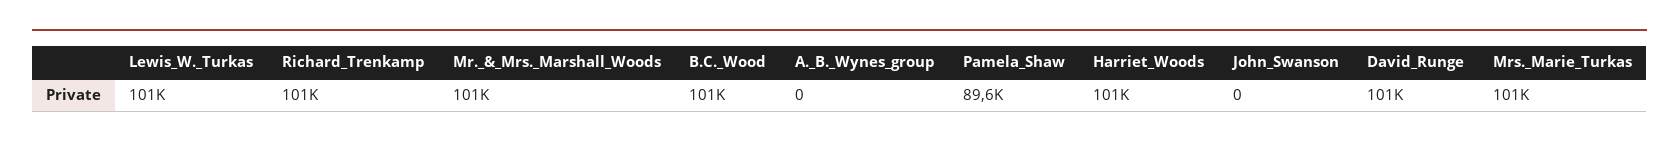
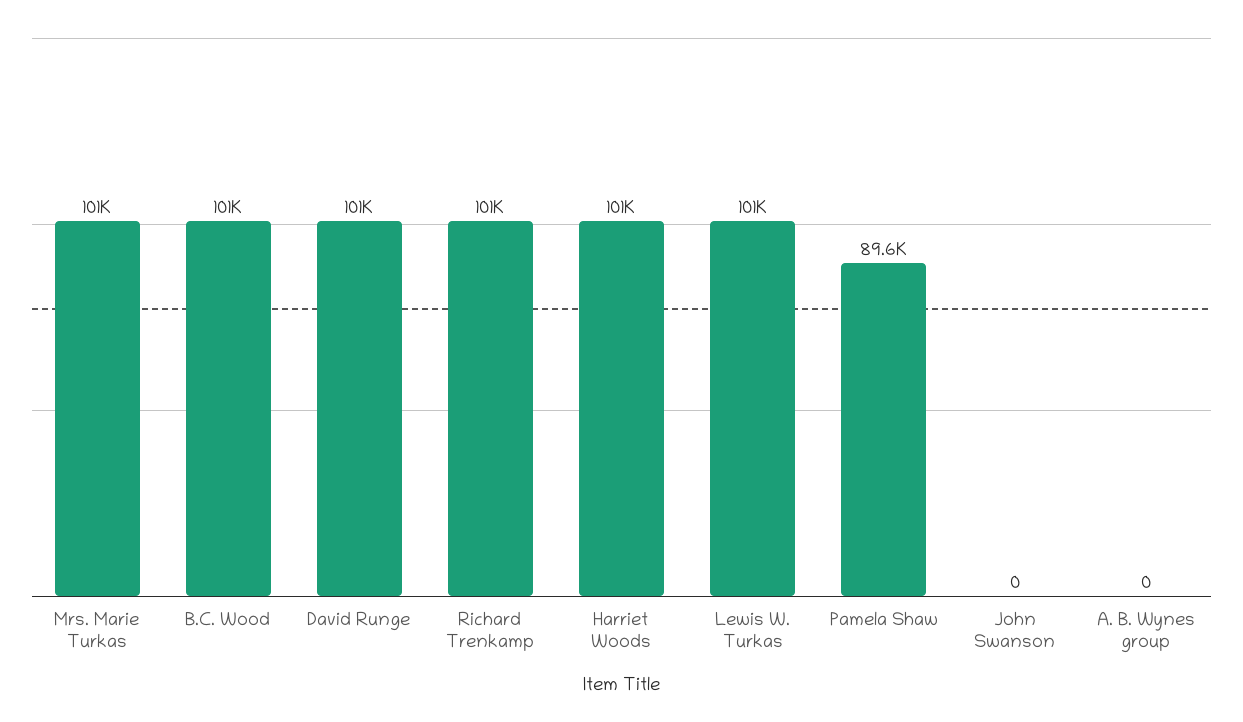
Mr._&_Mrs._Marshall_Woods: 101000 -> none

